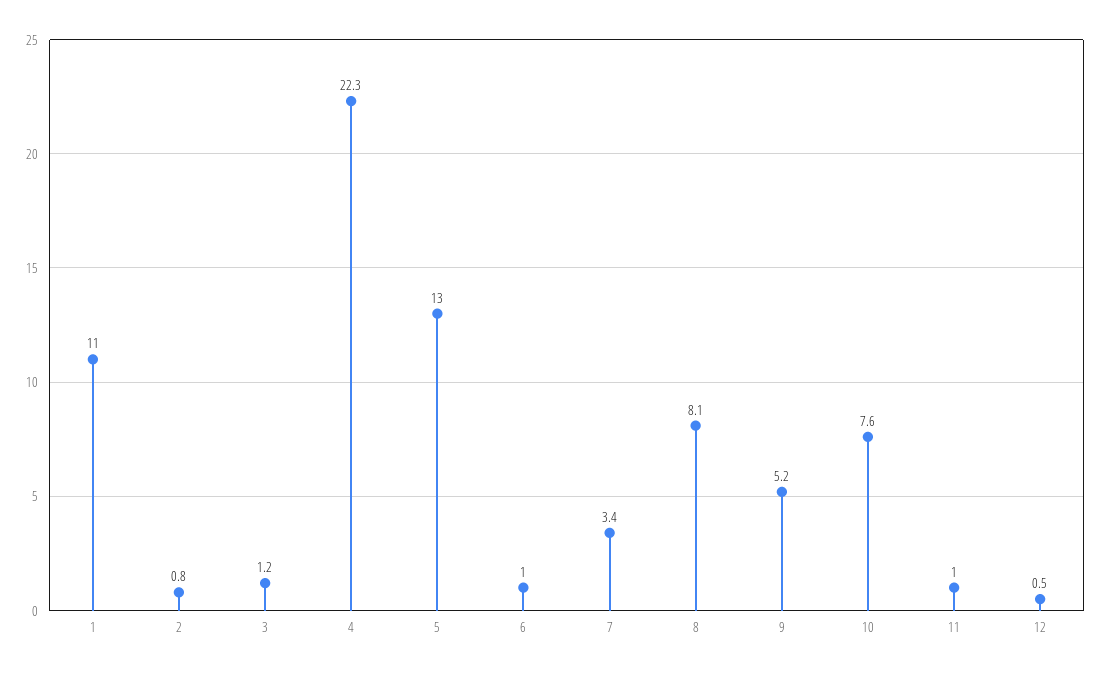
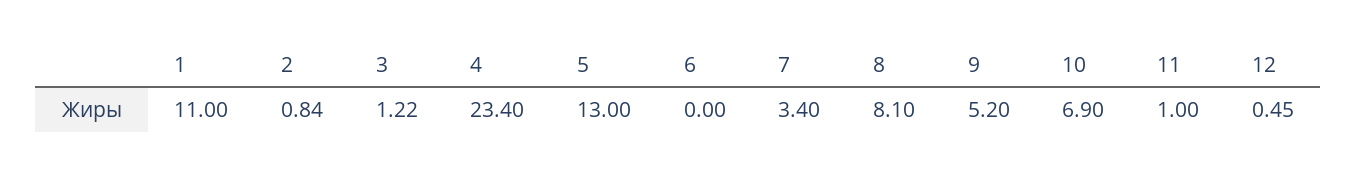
4: 22.3 -> 23.4
6: 1 -> 0
10: 7.6 -> 6.9

